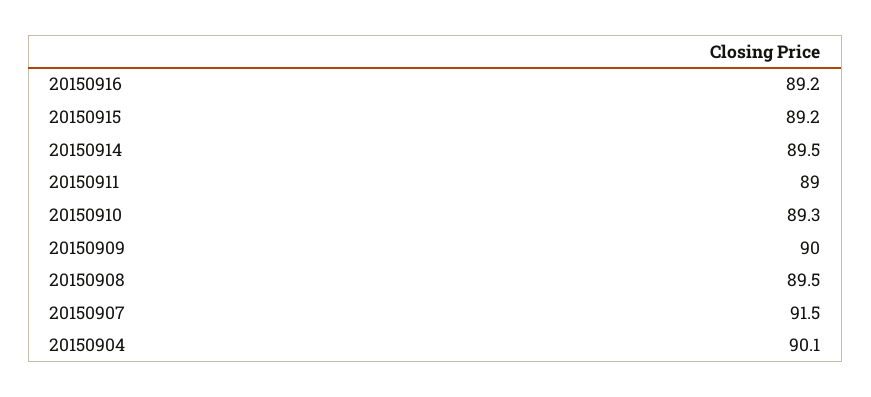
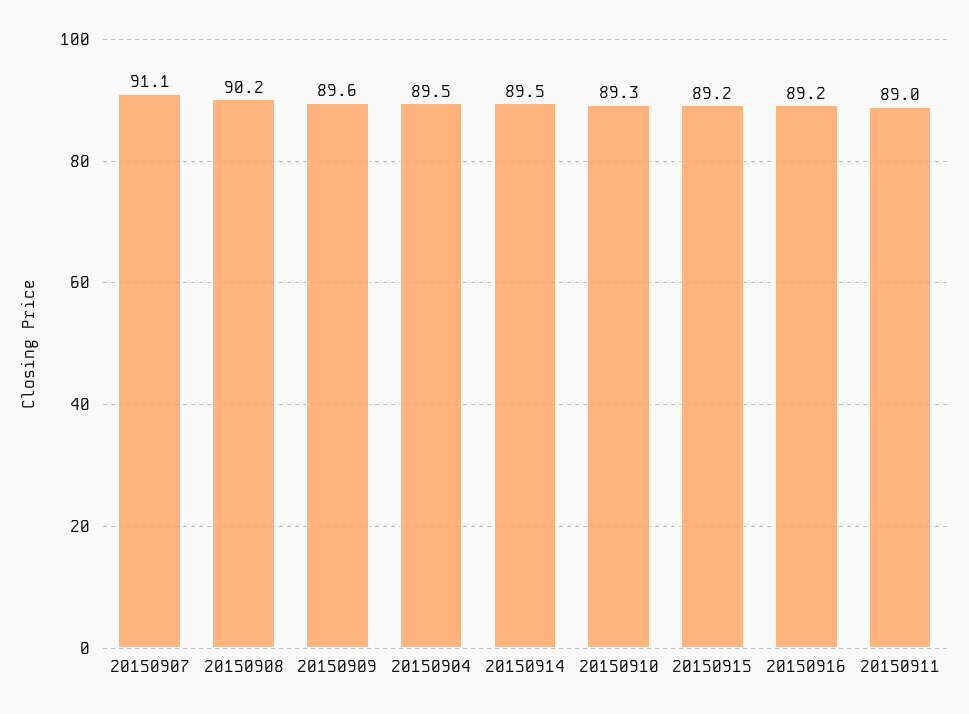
20150909: 90 -> 89.6
20150908: 89.5 -> 90.2
20150907: 91.5 -> 91.1
20150904: 90.1 -> 89.5

